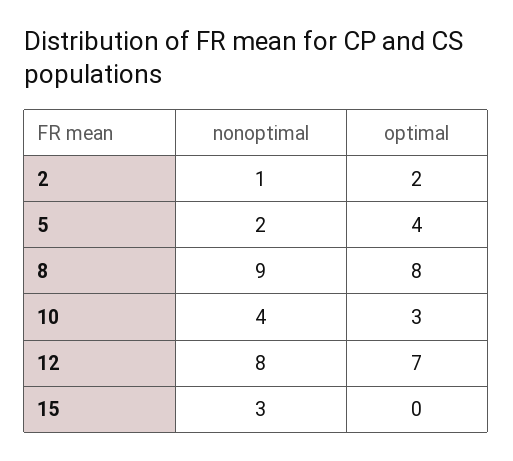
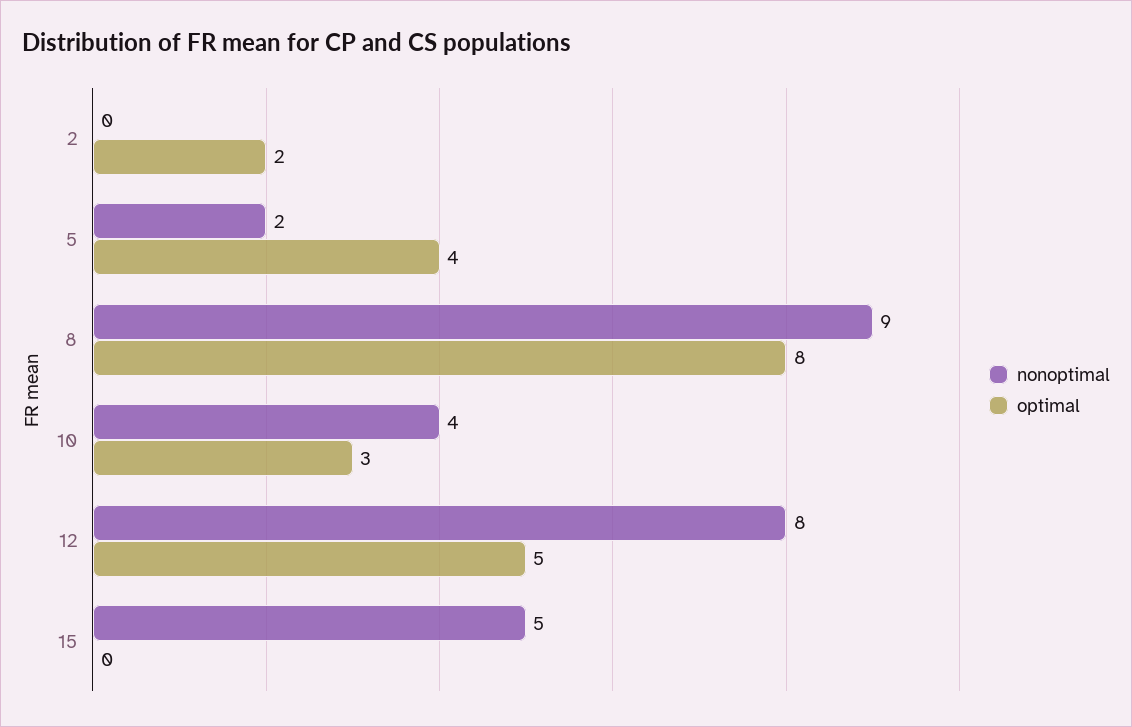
nonoptimal, 2: 1 -> 0
optimal, 12: 7 -> 5
nonoptimal, 15: 3 -> 5

